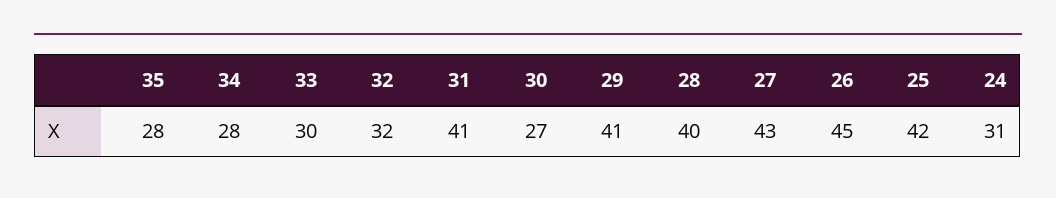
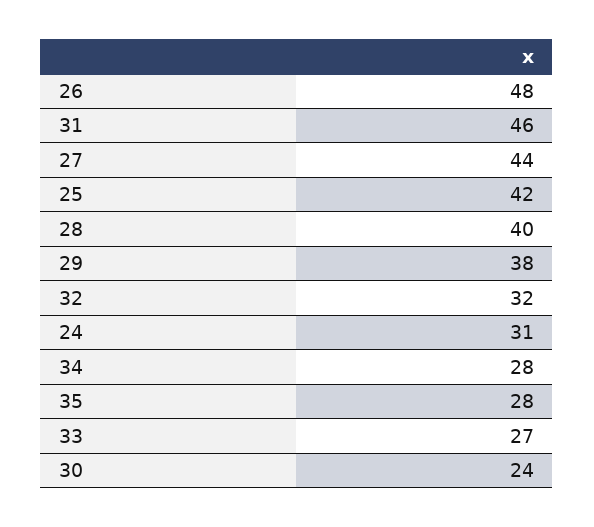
33: 30 -> 27
31: 41 -> 46
30: 27 -> 24
29: 41 -> 38
27: 43 -> 44
26: 45 -> 48

